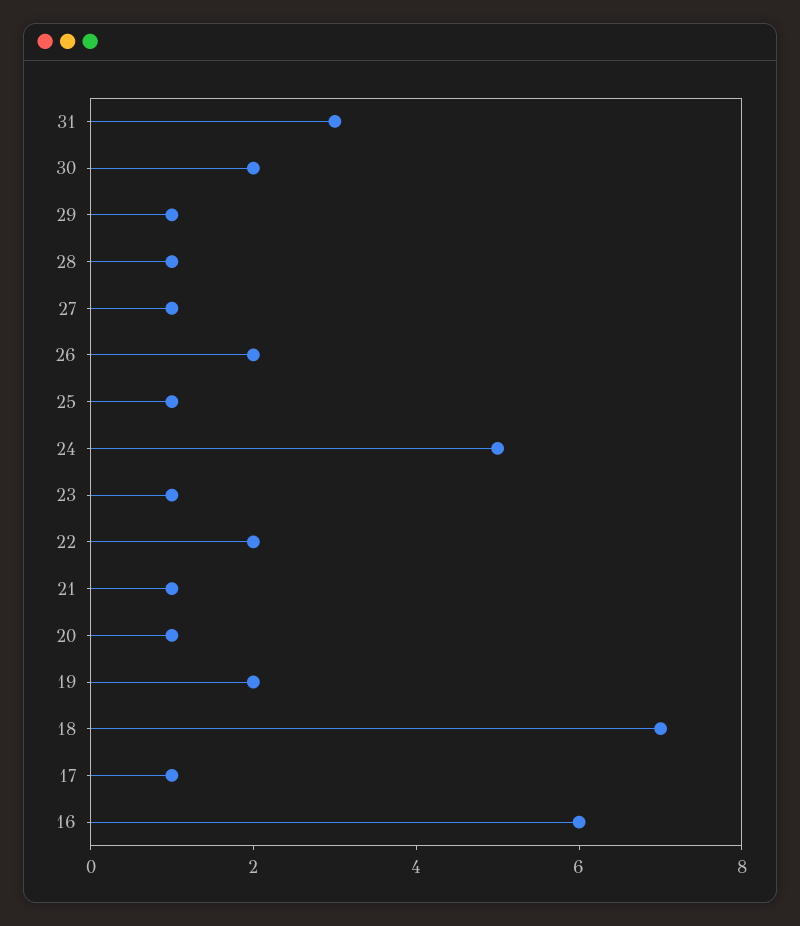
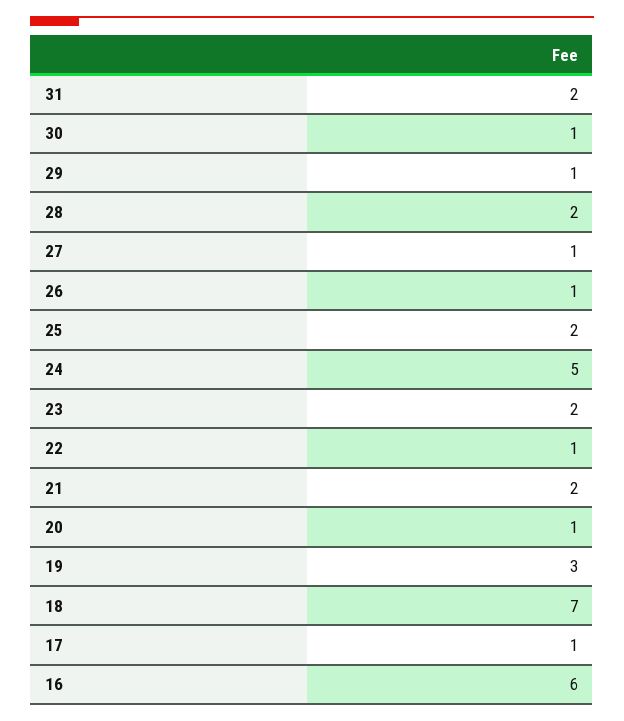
31: 3 -> 2
30: 2 -> 1
28: 1 -> 2
26: 2 -> 1
25: 1 -> 2
23: 1 -> 2
22: 2 -> 1
21: 1 -> 2
19: 2 -> 3

